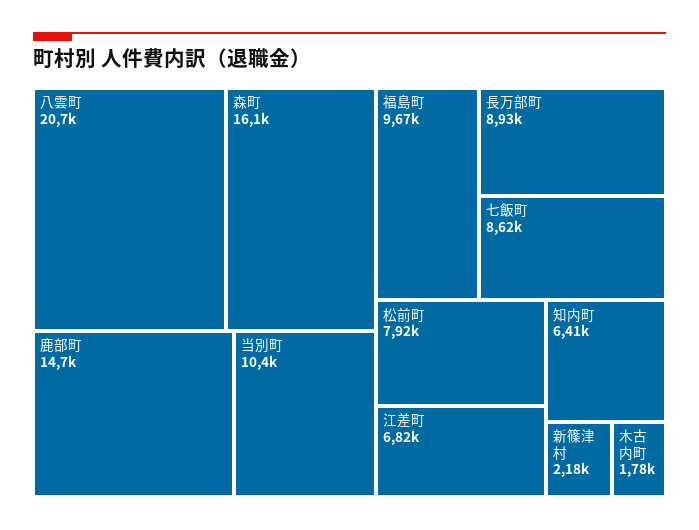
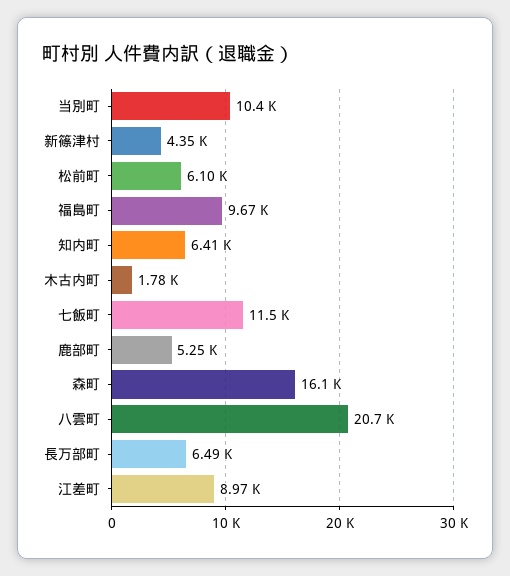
鹿部町: 14700 -> 5250
長万部町: 8930 -> 6490
七飯町: 8620 -> 11500
松前町: 7920 -> 6100
江差町: 6820 -> 8970
新篠津村: 2180 -> 4350

